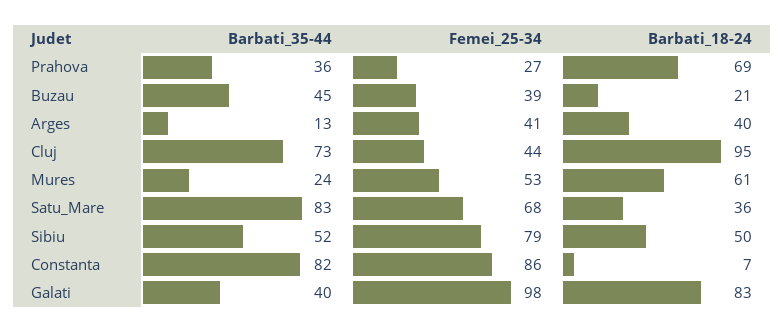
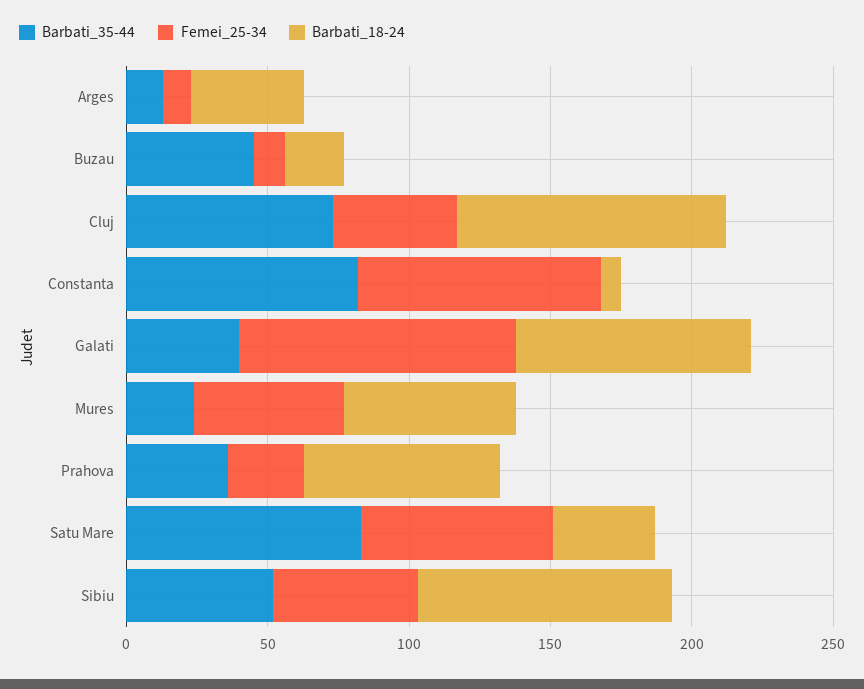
Femei_25-34, Buzau: 39 -> 10
Femei_25-34, Arges: 41 -> 10
Femei_25-34, Sibiu: 79 -> 50
Barbati_18-24, Sibiu: 50 -> 90

